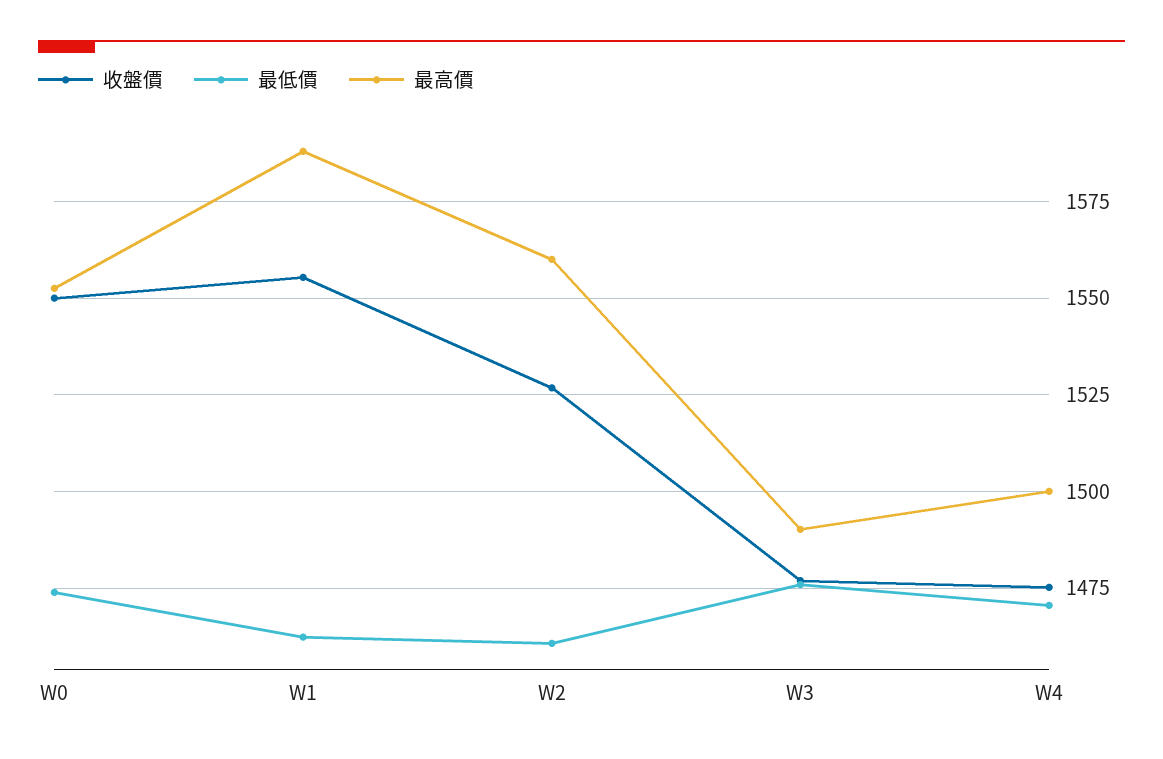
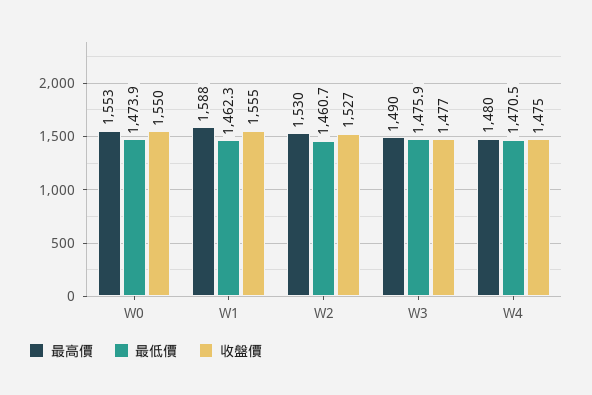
最高價, W2: 1560 -> 1530
最高價, W4: 1500 -> 1480

